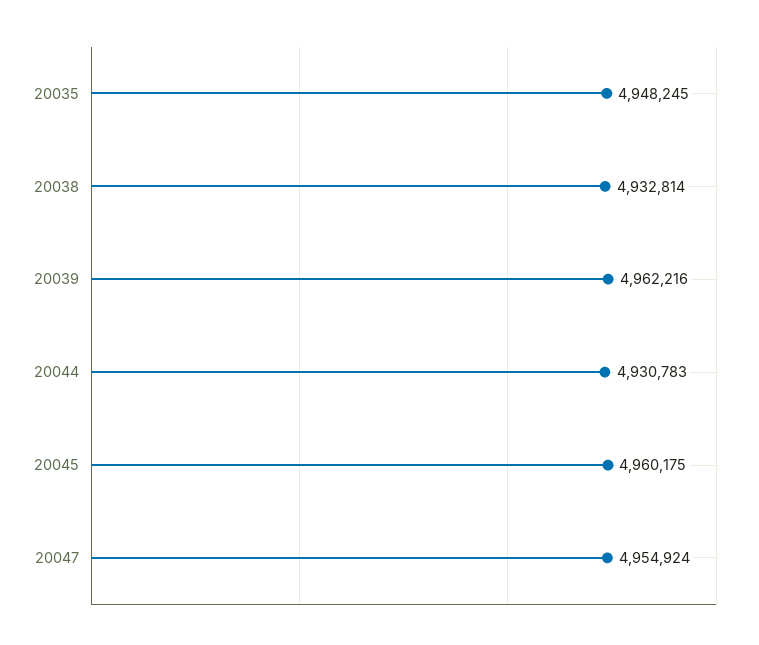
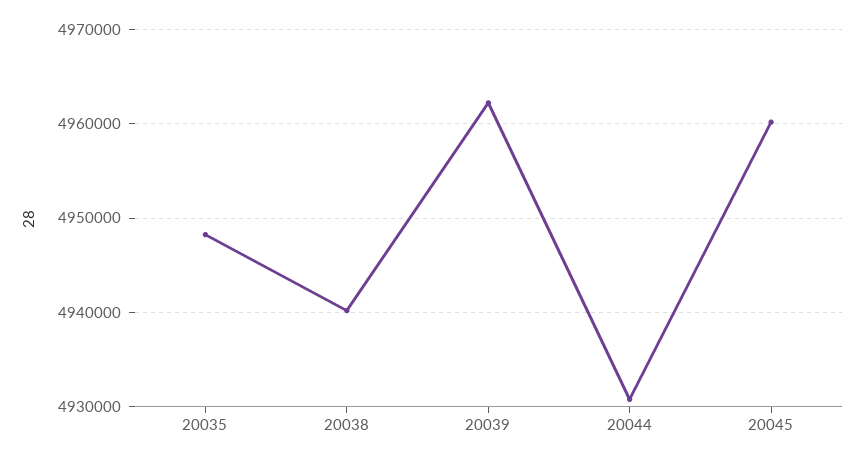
20038: 4932814 -> 4940000
20047: 4954924 -> none

